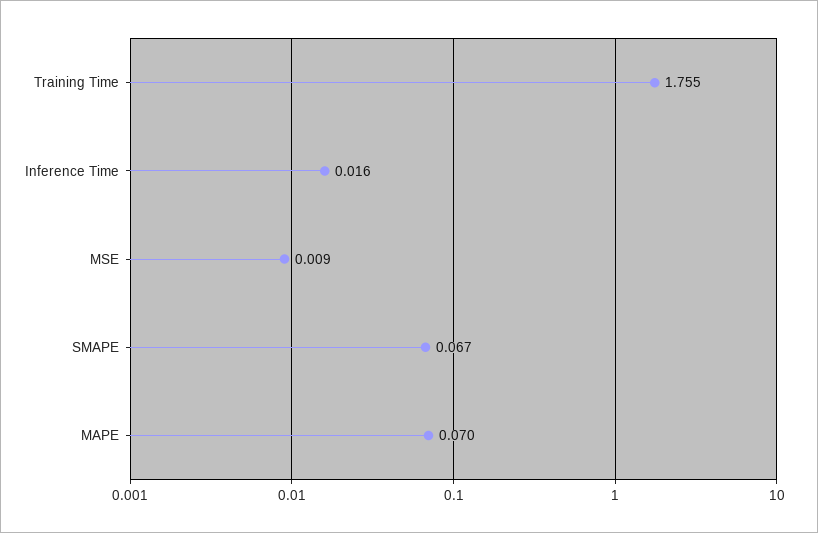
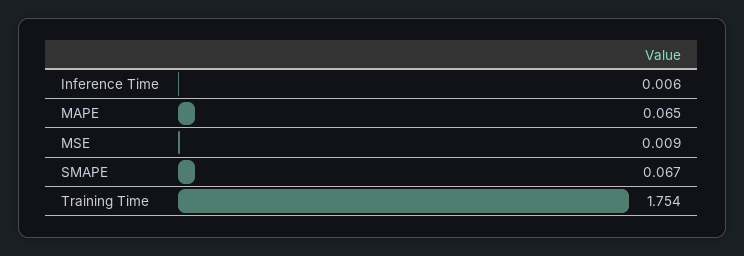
Training Time: 1.755 -> 1.754
Inference Time: 0.016 -> 0.006
MAPE: 0.07 -> 0.065

